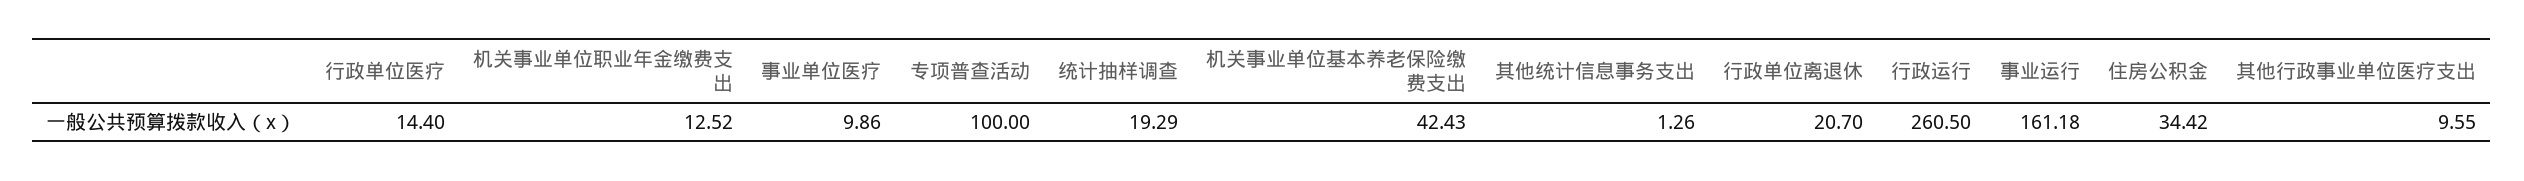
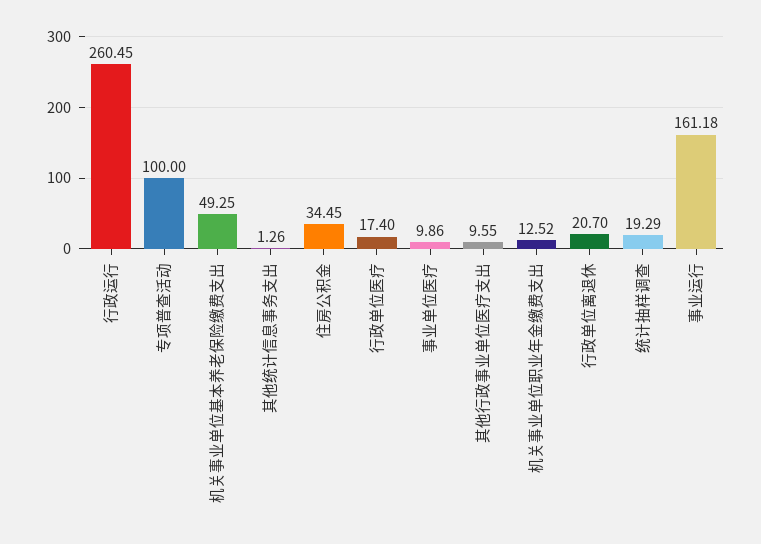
行政单位医疗: 14.4 -> 17.4
机关事业单位基本养老保险缴费支出: 42.43 -> 49.25
行政运行: 260.5 -> 260.45
住房公积金: 34.42 -> 34.45

